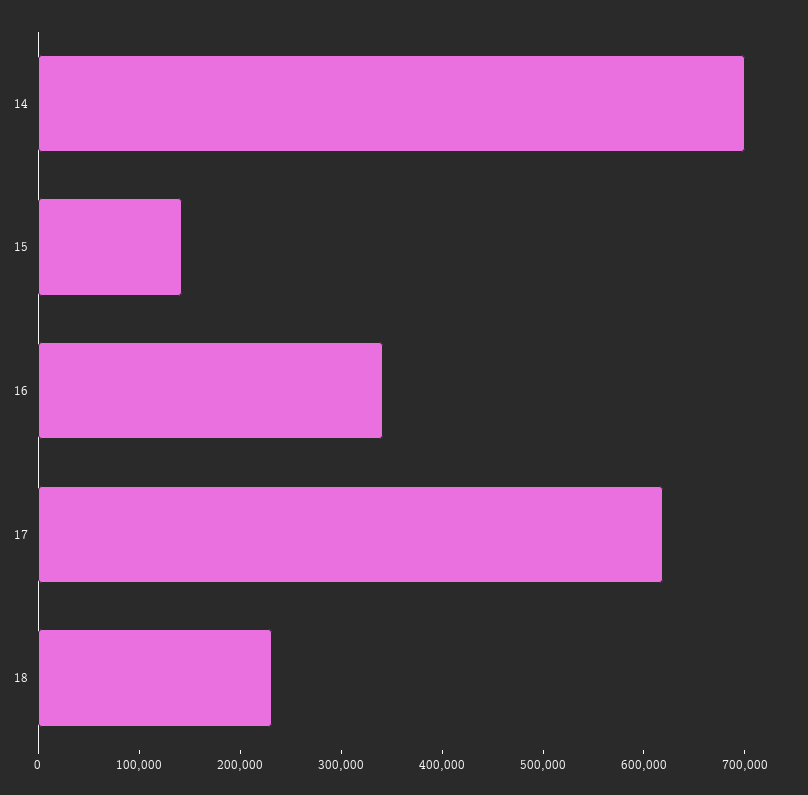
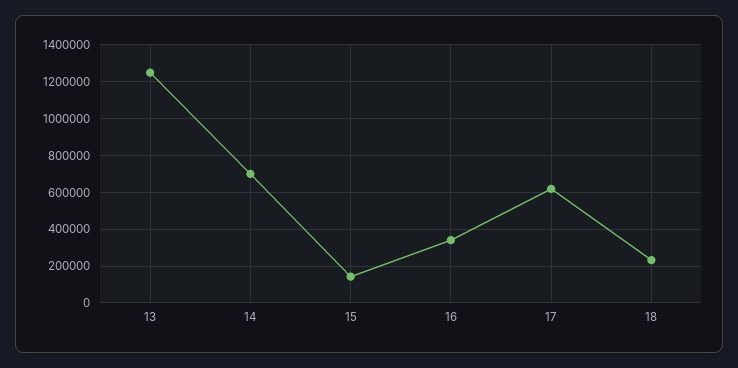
13: none -> 1250000

